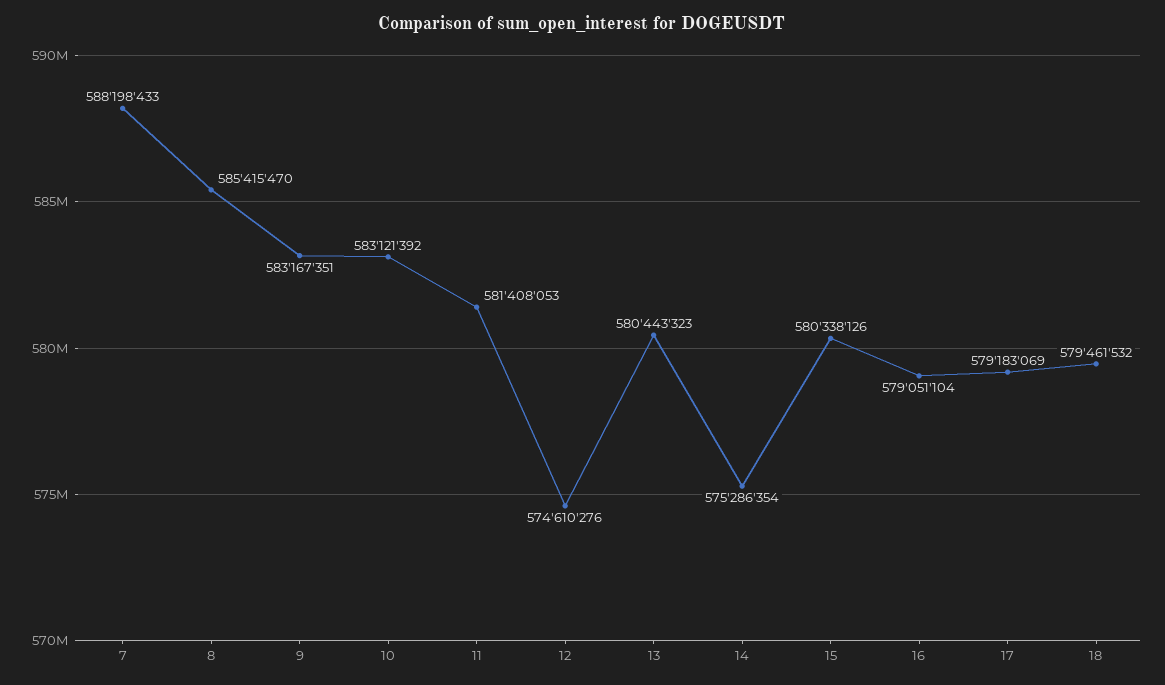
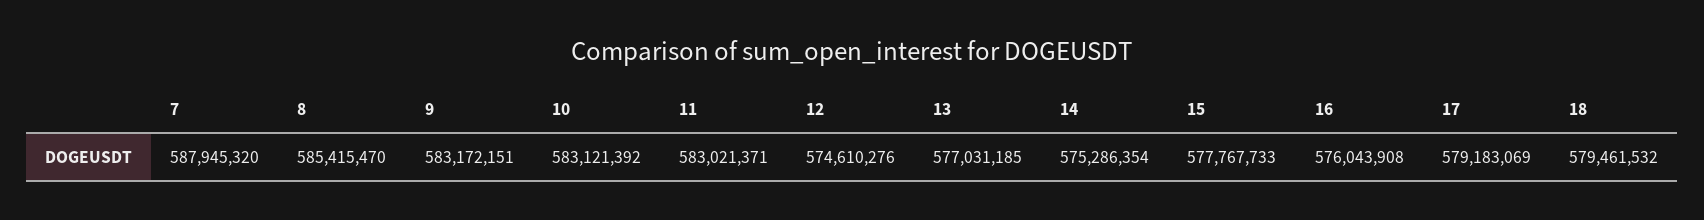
7: 588198433 -> 587945320
9: 583167351 -> 583172151
11: 581408053 -> 583021371
13: 580443323 -> 577031185
15: 580338126 -> 577767733
16: 579051104 -> 576043908

